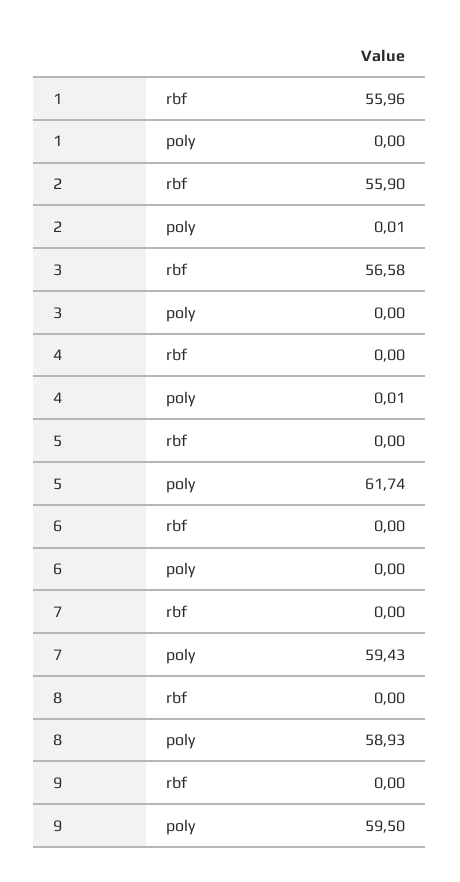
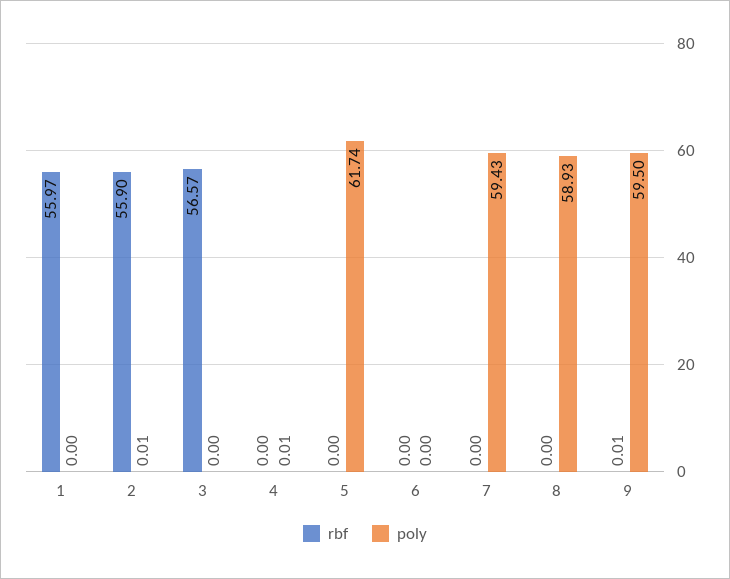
rbf, 1: 55.96 -> 55.97
rbf, 3: 56.58 -> 56.57
rbf, 9: 0 -> 0.01

